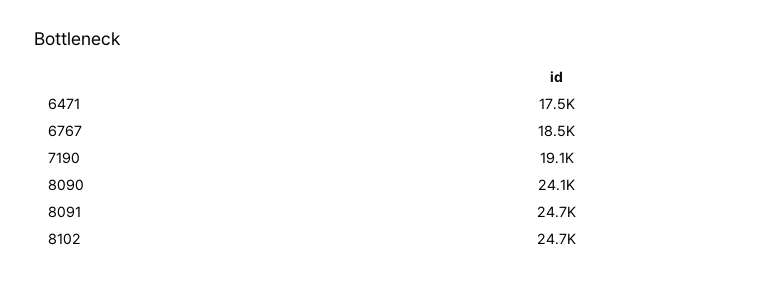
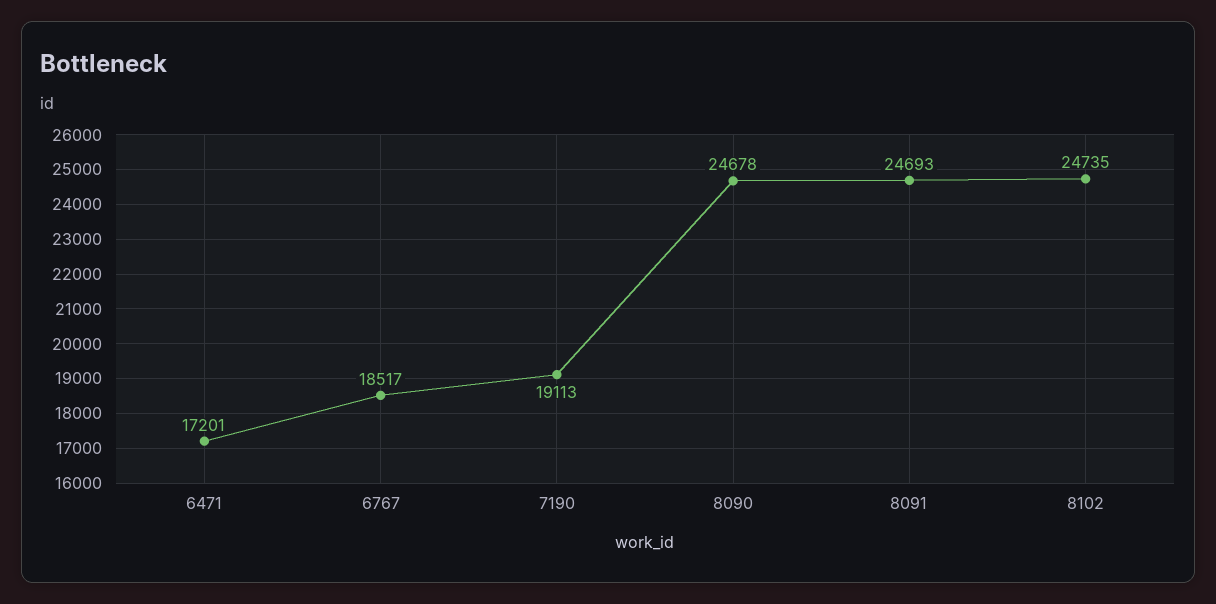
6471: 17500 -> 17201
8090: 24100 -> 24678

